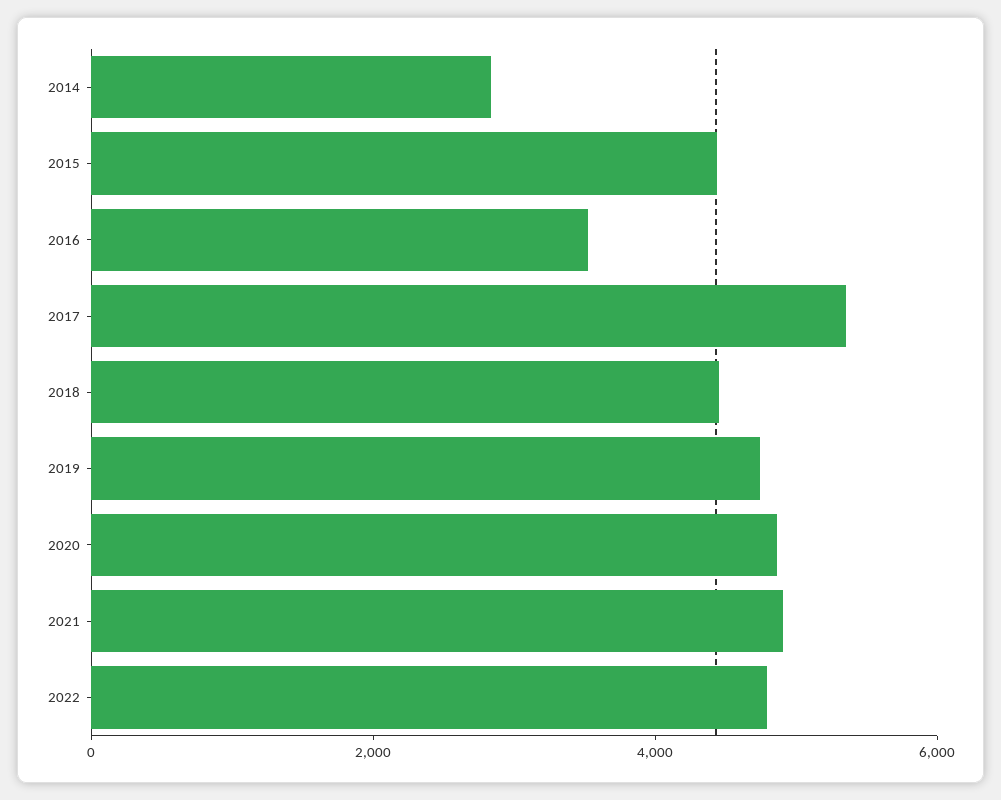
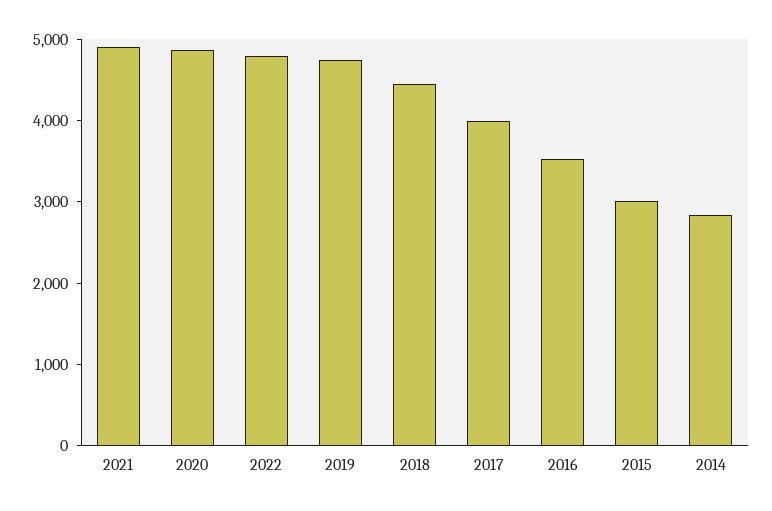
2015: 4500 -> 3000
2017: 5500 -> 4000

